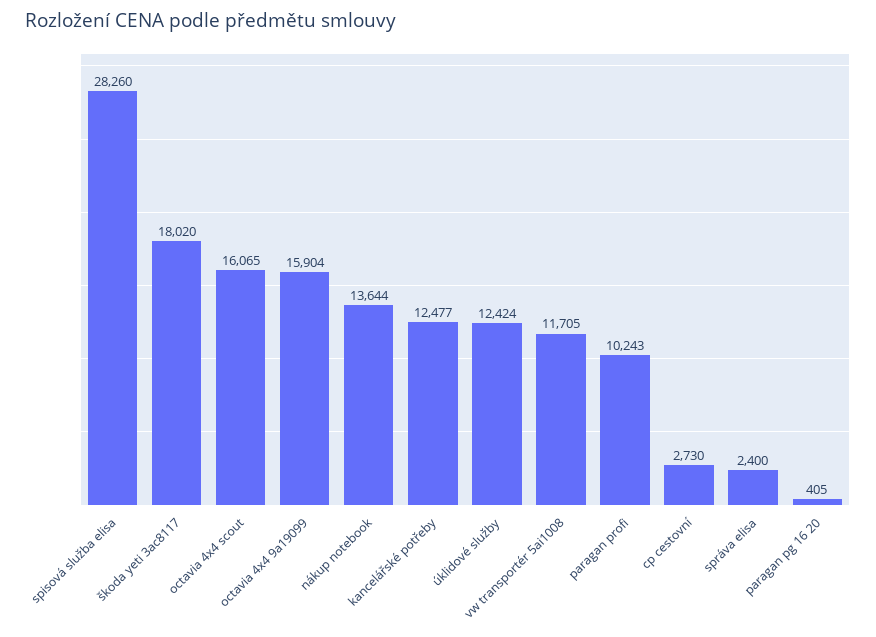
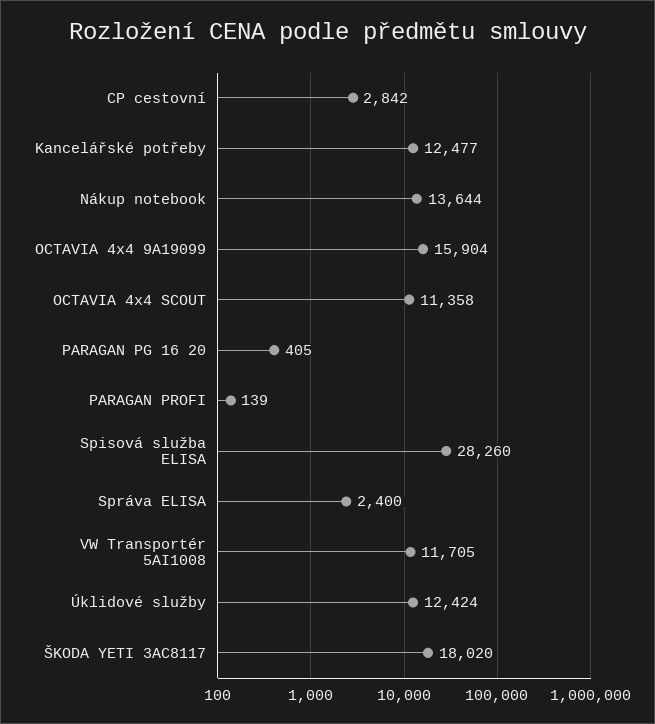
octavia 4x4 scout: 16065 -> 11358
paragan profi: 10243 -> 139
cp cestovní: 2730 -> 2842

